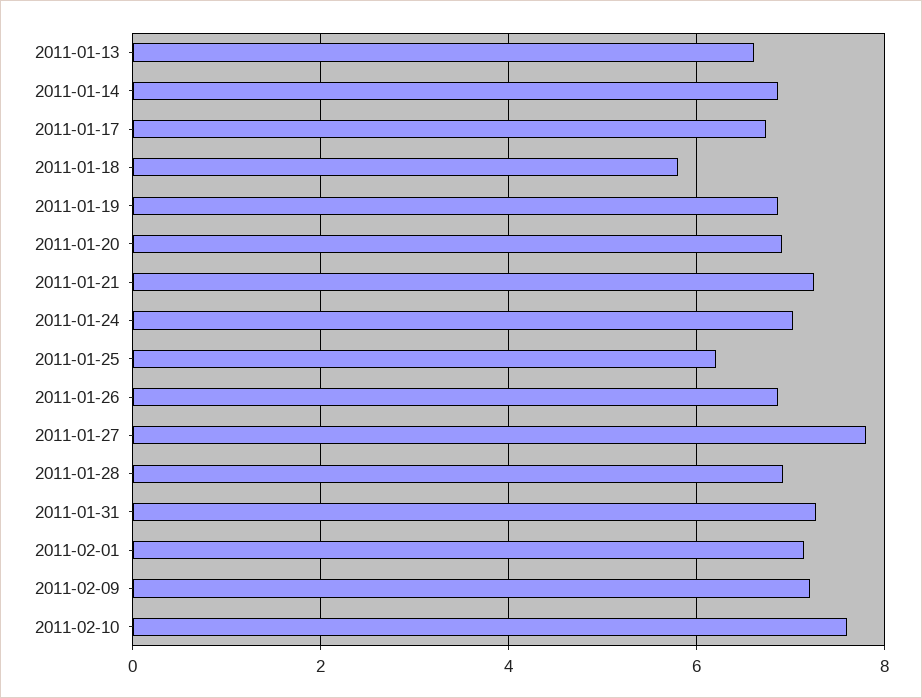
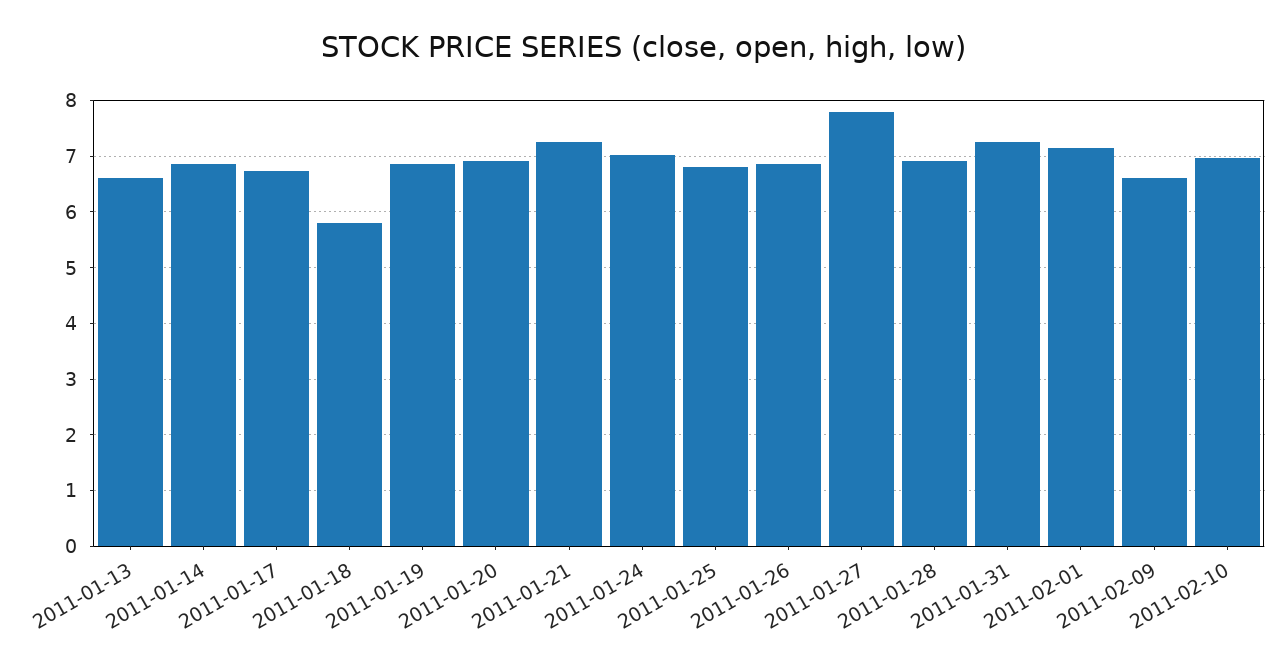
2011-01-25: 6.2 -> 6.8
2011-02-09: 7.2 -> 6.6
2011-02-10: 7.6 -> 7

